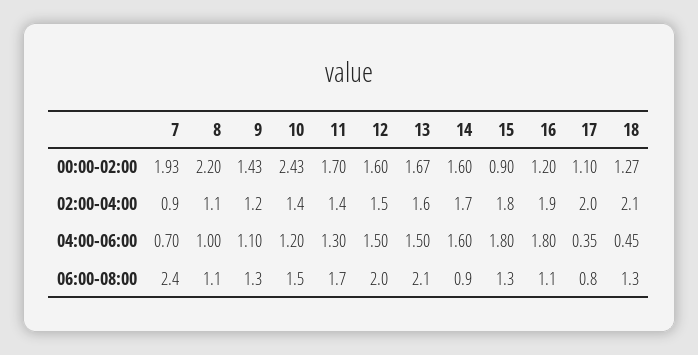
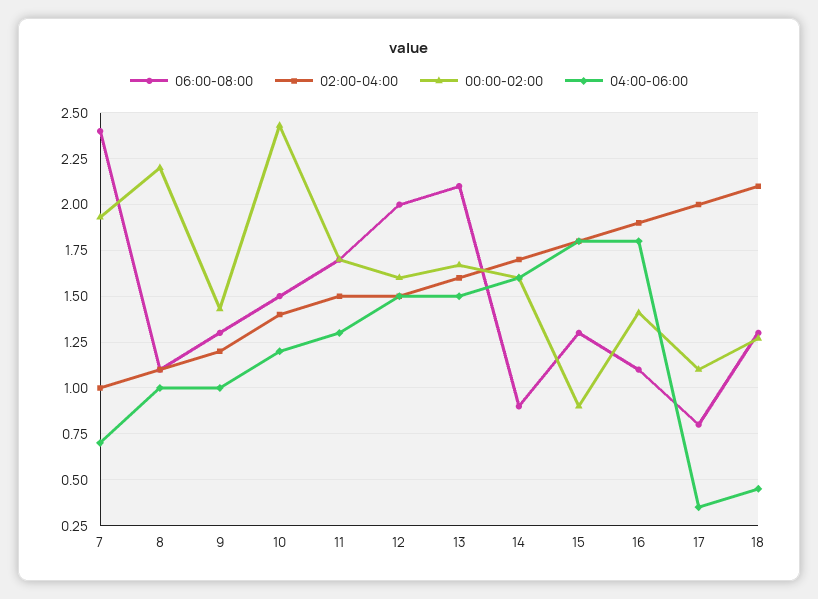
00:00-02:00, 16: 1.2 -> 1.4
02:00-04:00, 7: 0.9 -> 1
02:00-04:00, 11: 1.4 -> 1.5
04:00-06:00, 9: 1.1 -> 1

